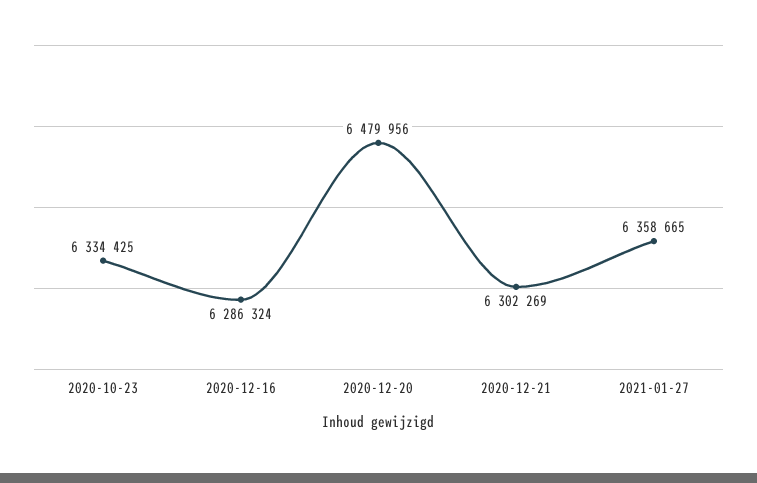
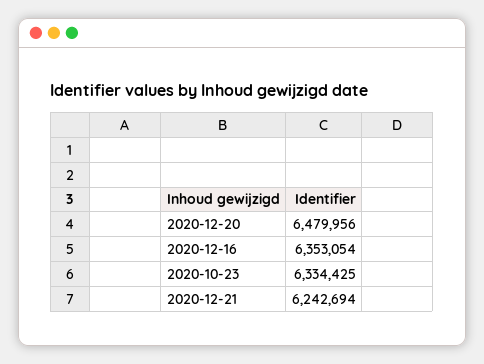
2020-12-16: 6286324 -> 6353054
2020-12-21: 6302269 -> 6242694
2021-01-27: 6358665 -> none

